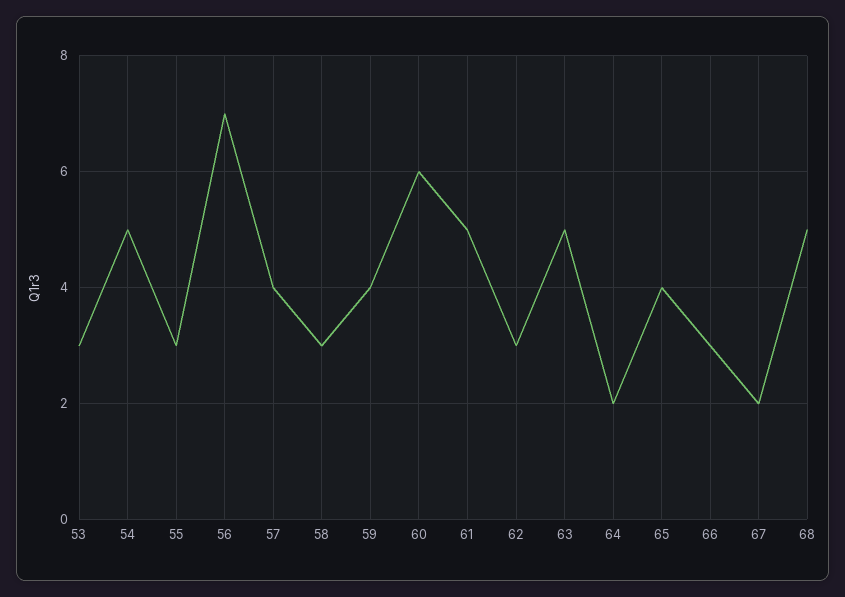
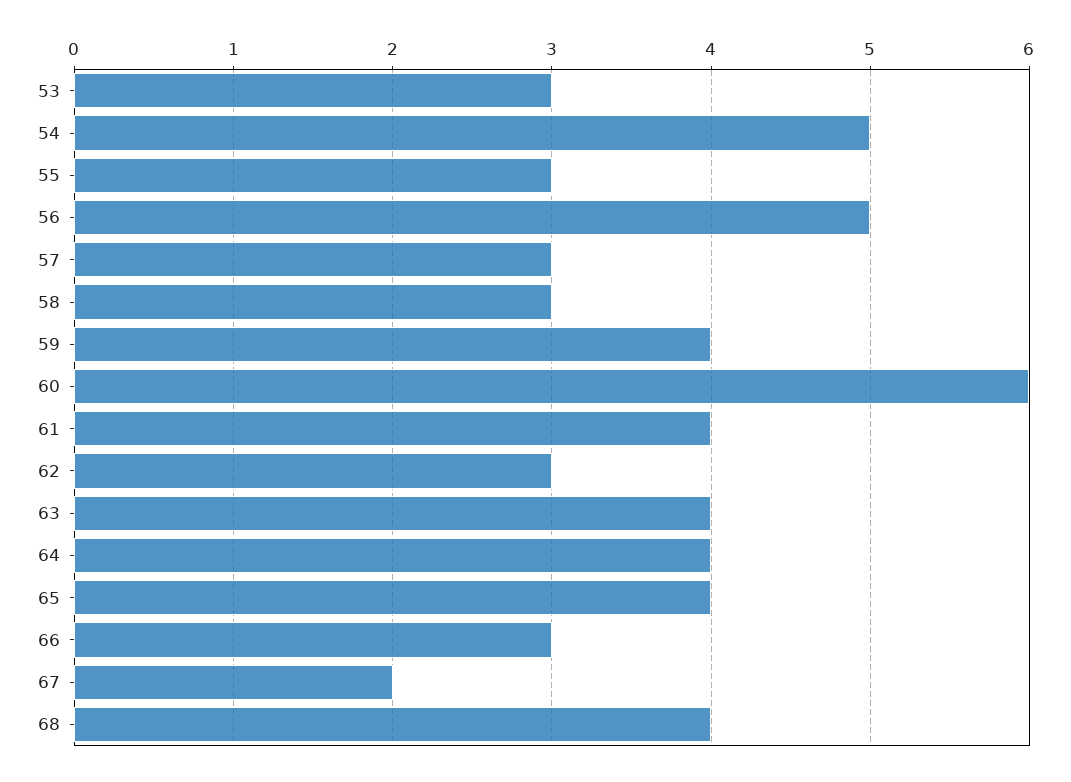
56: 7 -> 5
57: 4 -> 3
61: 5 -> 4
63: 5 -> 4
64: 2 -> 4
68: 5 -> 4

